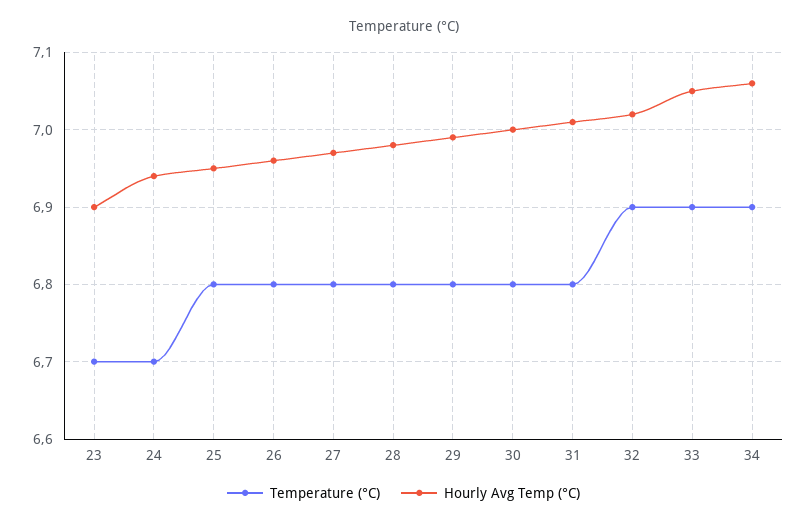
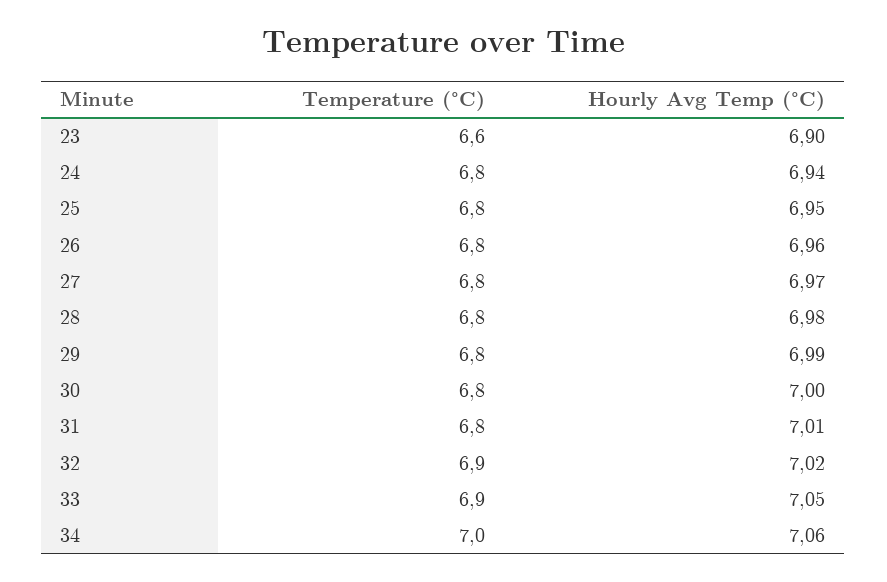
Temperature (°C), 23: 6.7 -> 6.6
Temperature (°C), 24: 6.7 -> 6.8
Temperature (°C), 34: 6.9 -> 7

